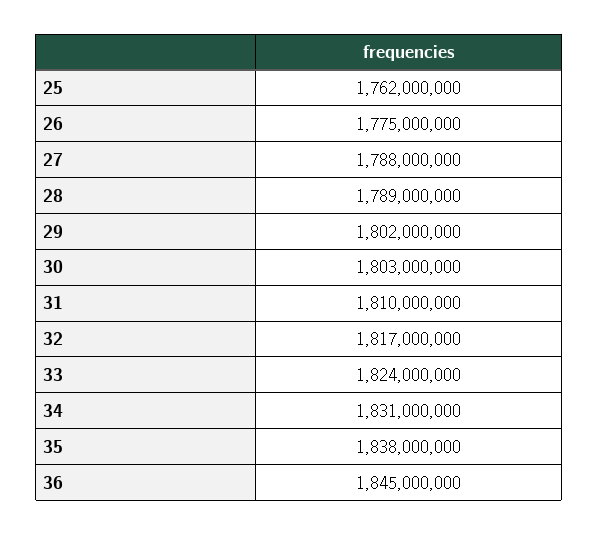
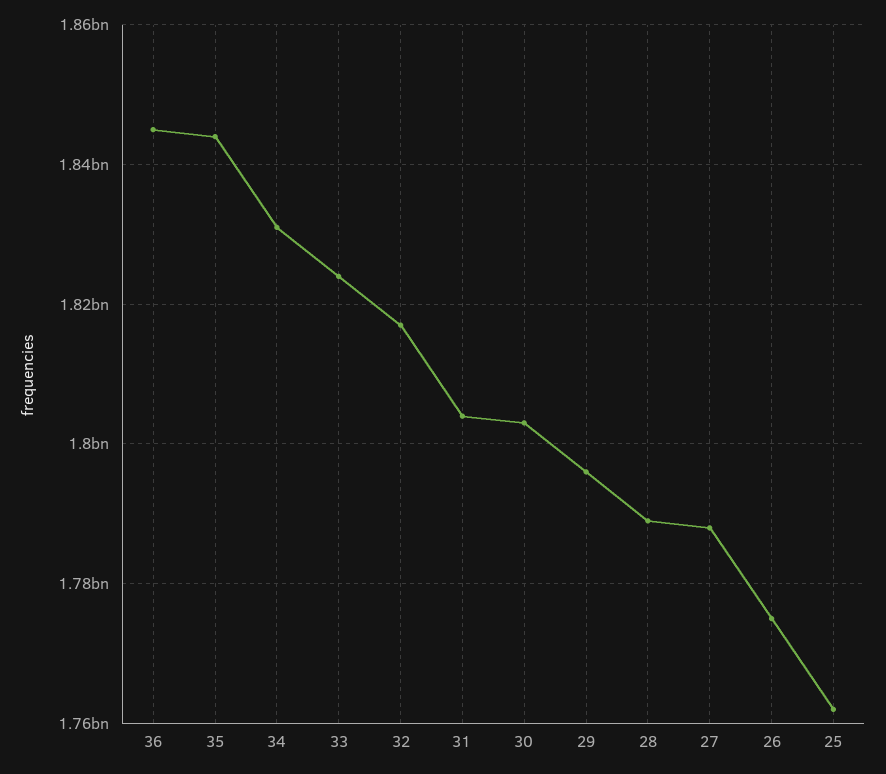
29: 1802000000 -> 1796000000
31: 1810000000 -> 1804000000
35: 1838000000 -> 1844000000

